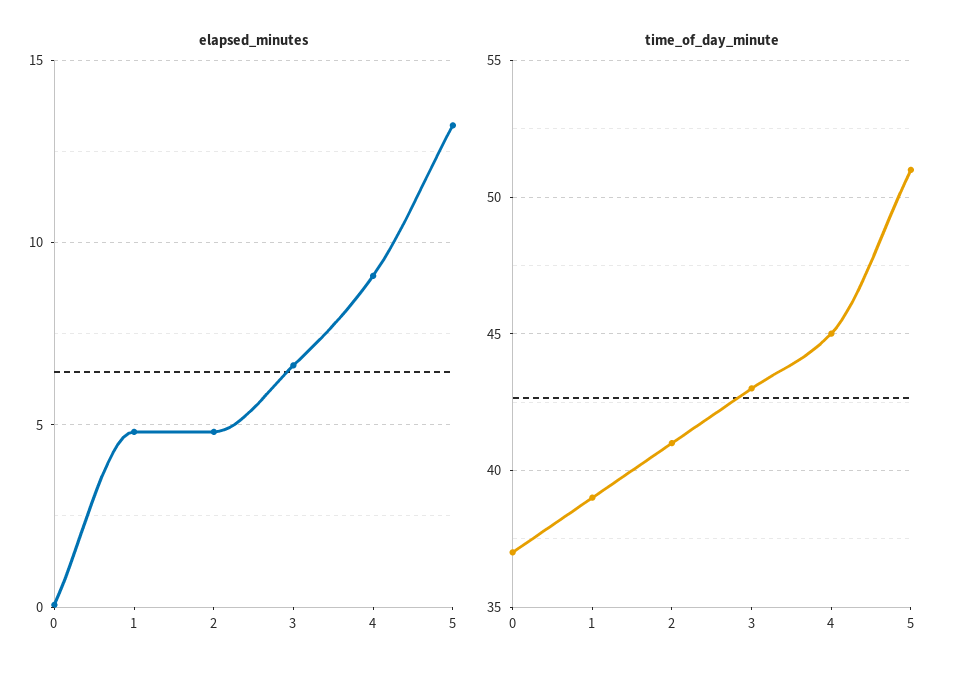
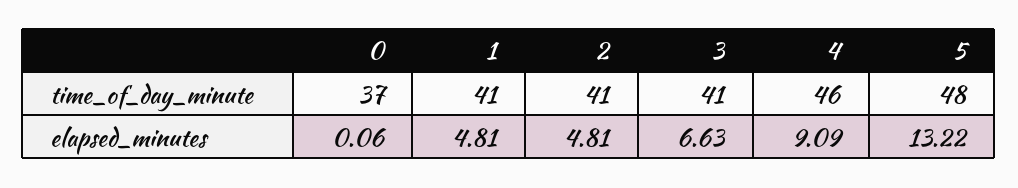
time_of_day_minute, 1: 39 -> 41
time_of_day_minute, 3: 43 -> 41
time_of_day_minute, 4: 45 -> 46
time_of_day_minute, 5: 51 -> 48

